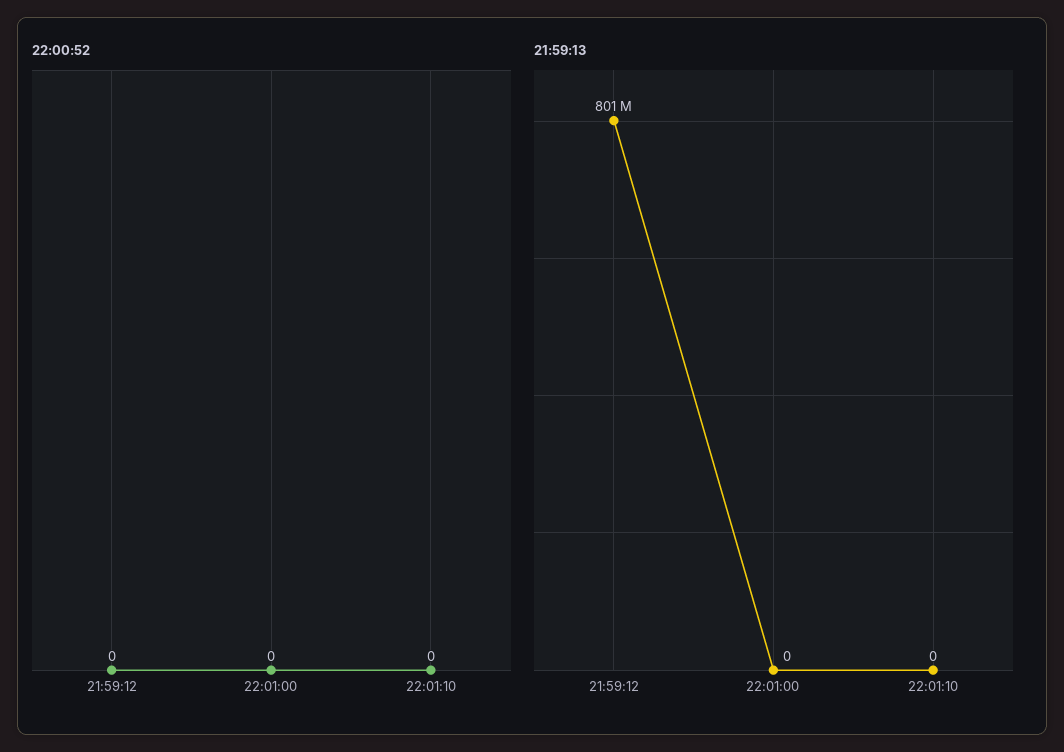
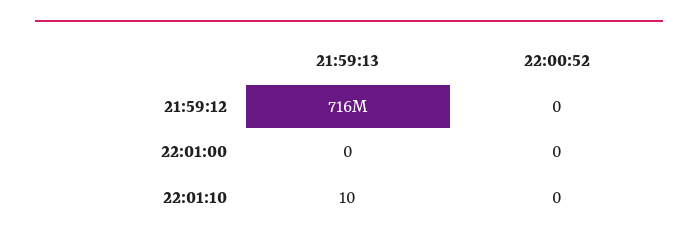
21:59:13, 21:59:12: 801000000 -> 716000000
21:59:13, 22:01:10: 0 -> 10

